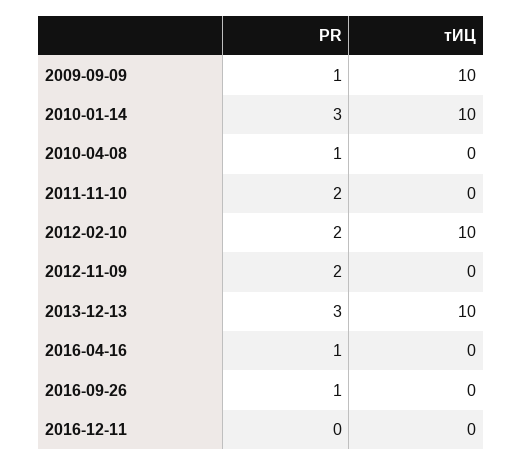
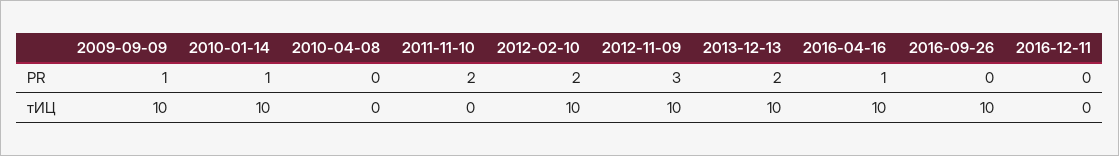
PR, 2010-01-14: 3 -> 1
PR, 2010-04-08: 1 -> 0
PR, 2012-11-09: 2 -> 3
тИЦ, 2012-11-09: 0 -> 10
PR, 2013-12-13: 3 -> 2
тИЦ, 2016-04-16: 0 -> 10
PR, 2016-09-26: 1 -> 0
тИЦ, 2016-09-26: 0 -> 10

